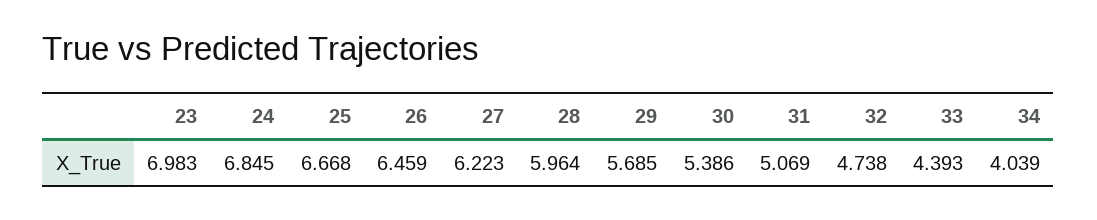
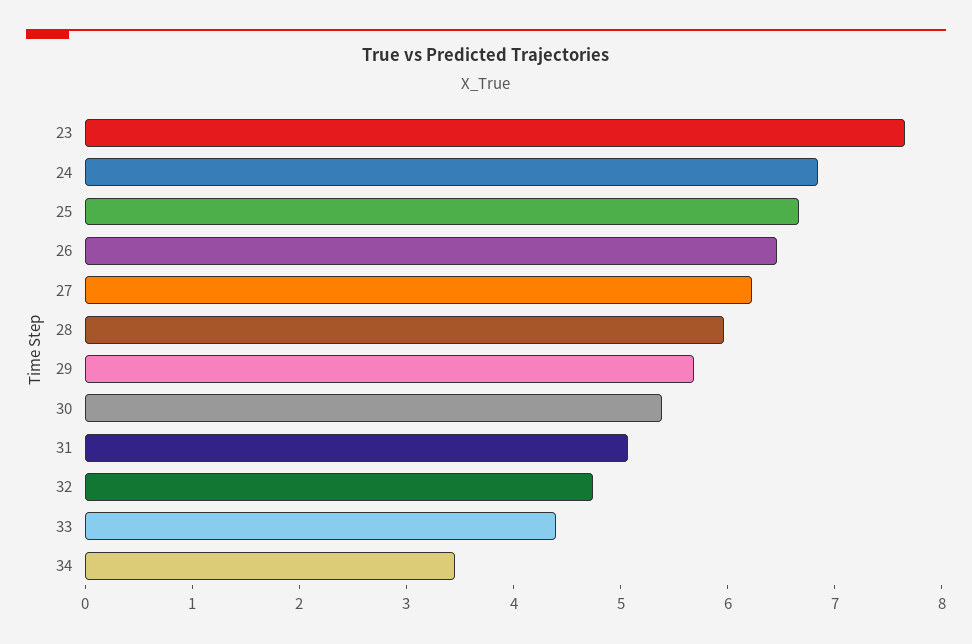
23: 6.983 -> 7.6
34: 4.039 -> 3.4

